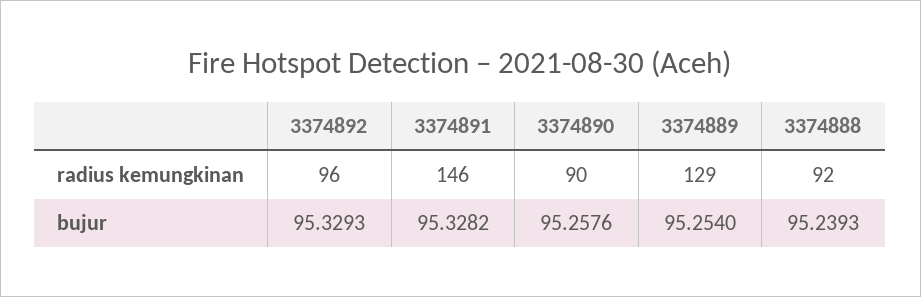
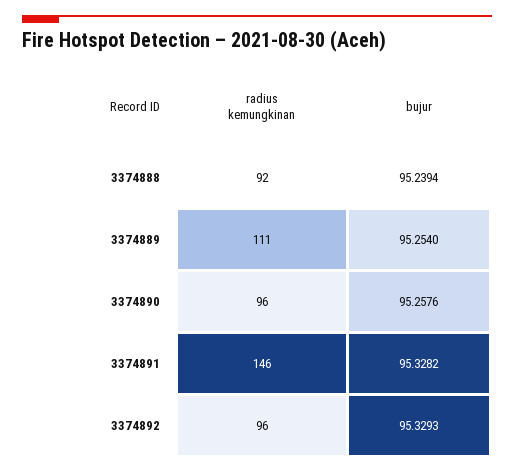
3374890, radius kemungkinan: 90 -> 96
3374889, radius kemungkinan: 129 -> 111
3374888, bujur: 95.2393 -> 95.2394

